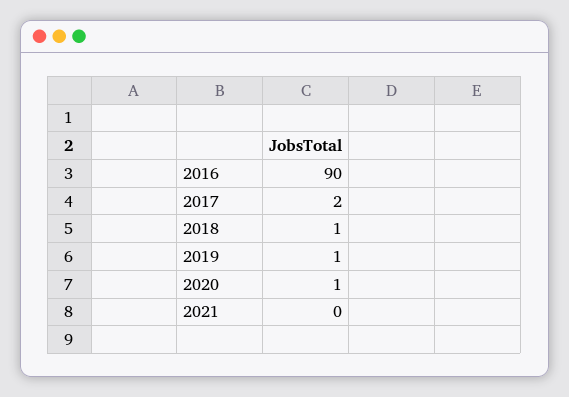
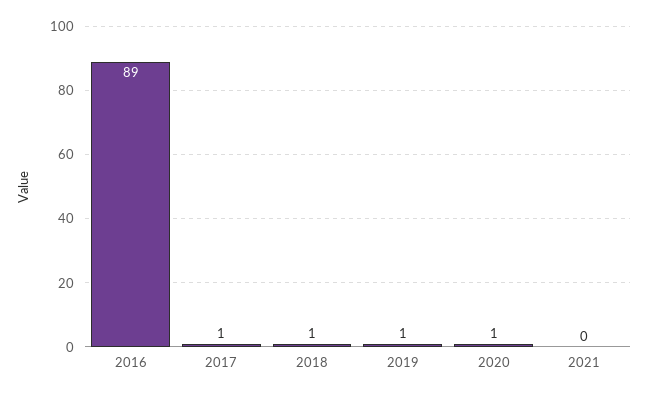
2016: 90 -> 89
2017: 2 -> 1

